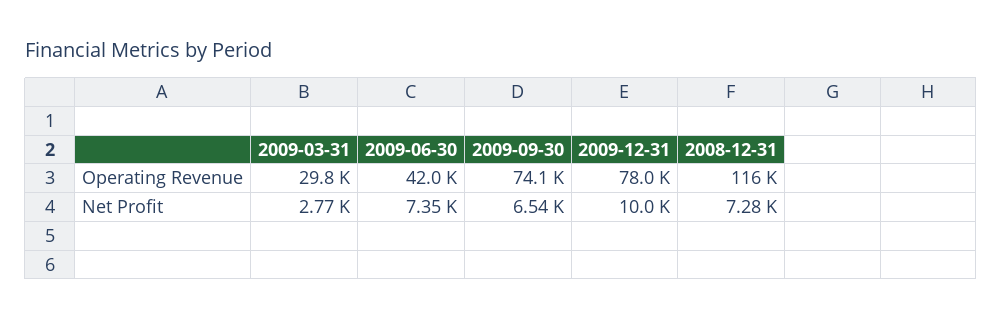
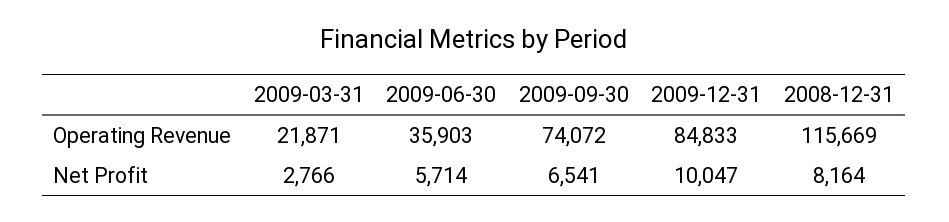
2009-03-31, Operating Revenue: 29800 -> 21871
2009-06-30, Operating Revenue: 42000 -> 35903
2009-12-31, Operating Revenue: 78000 -> 84833
2009-06-30, Net Profit: 7350 -> 5714
2008-12-31, Net Profit: 7280 -> 8164

